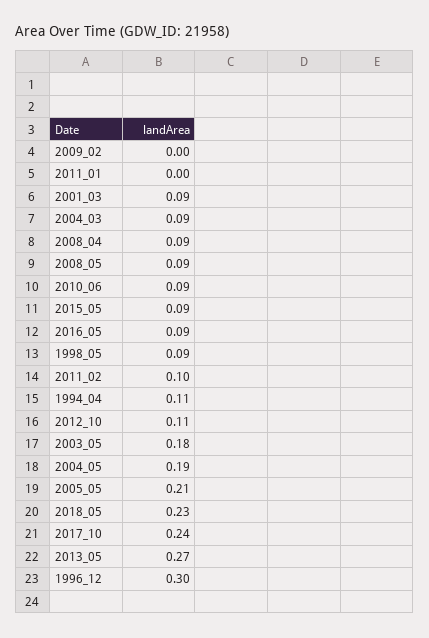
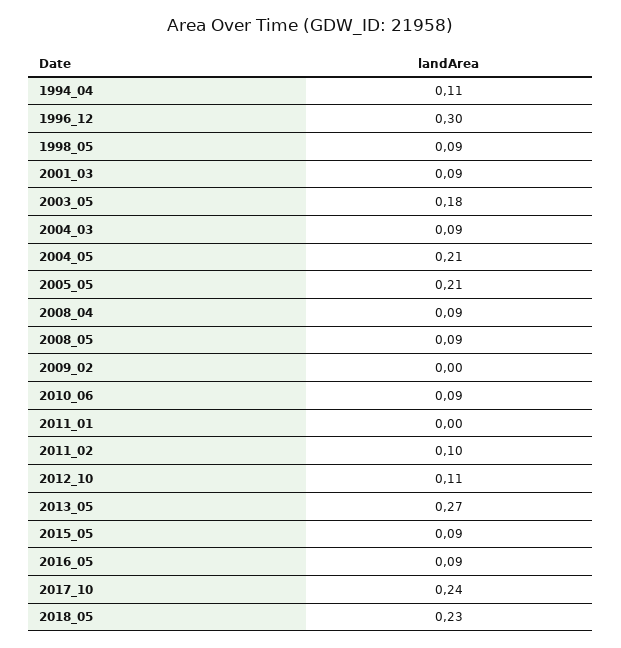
2004_05: 0.19 -> 0.21

